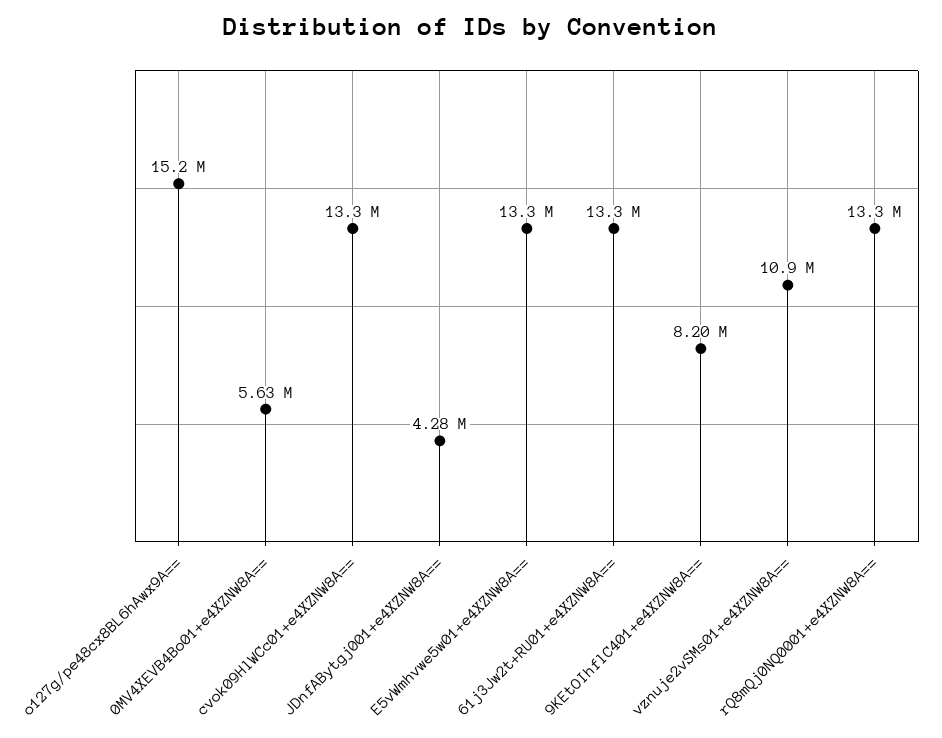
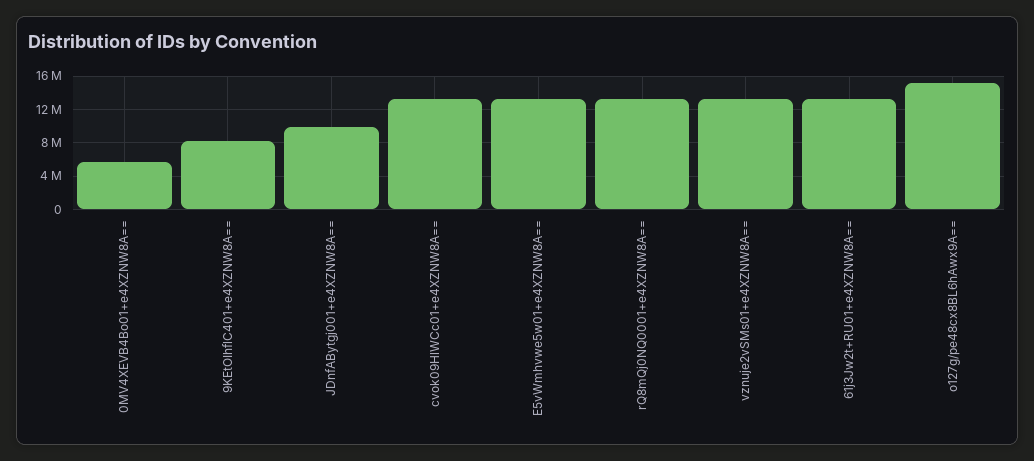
JDnfABytgj001+e4XZNW8A==: 4280000 -> 10000000
vznuje2vSMs01+e4XZNW8A==: 10900000 -> 13000000

